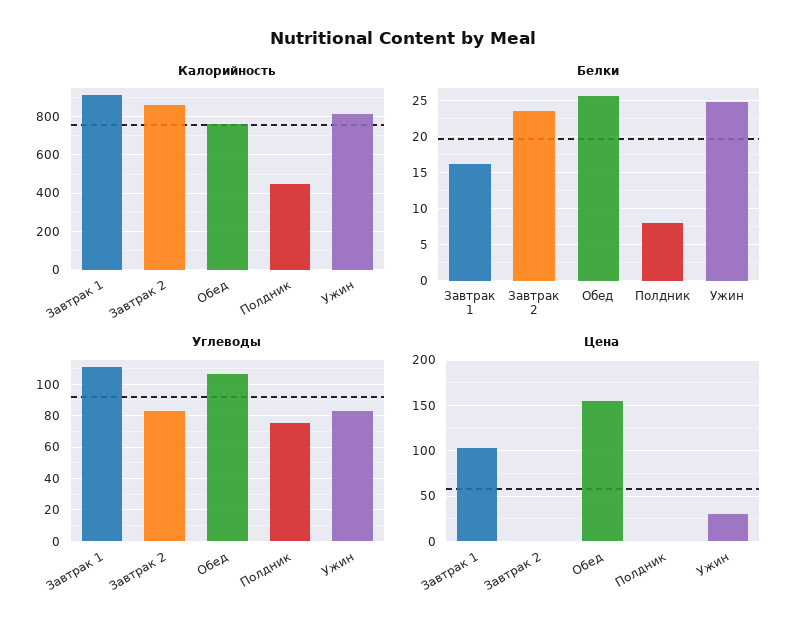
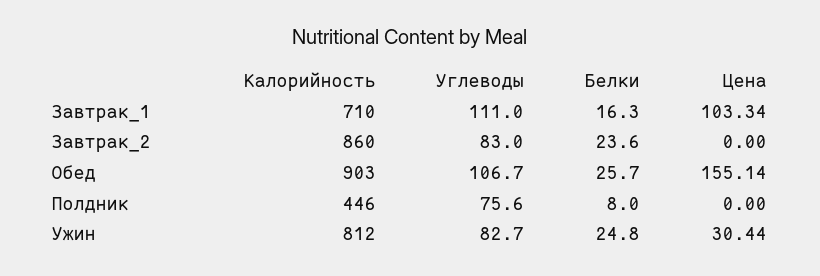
Калорийность, Завтрак 1: 900 -> 710
Калорийность, Обед: 750 -> 903

